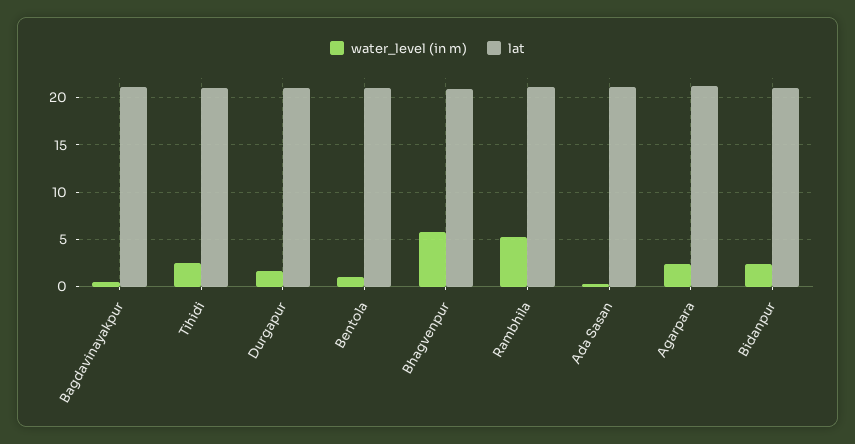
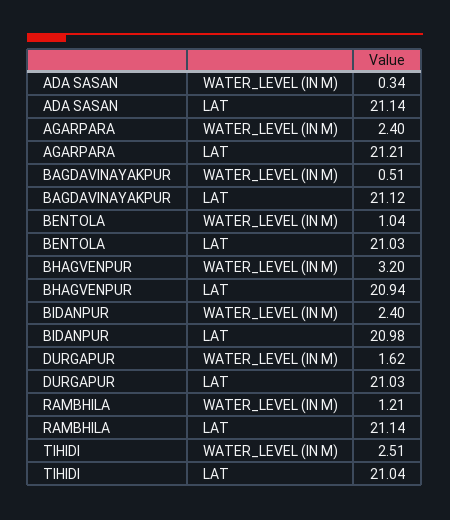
water_level (in m), Bhagvenpur: 6 -> 3.2
water_level (in m), Rambhila: 5 -> 1.21

